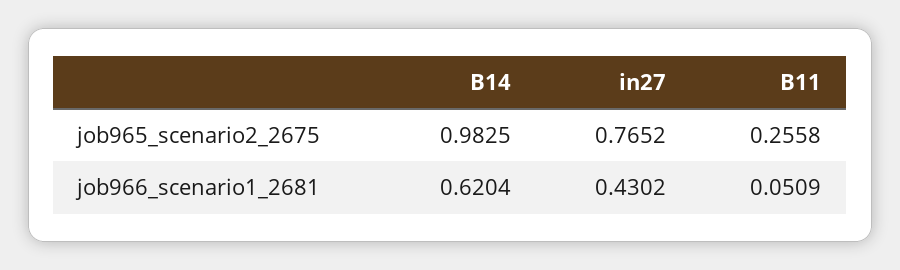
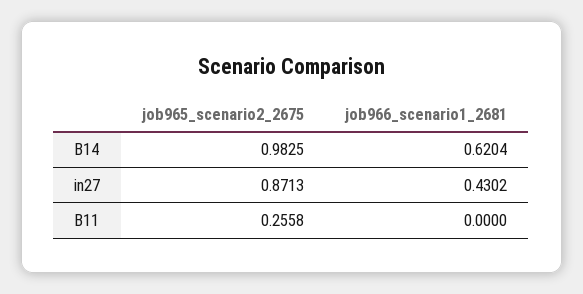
in27, job965_scenario2_2675: 0.7652 -> 0.8713
B11, job966_scenario1_2681: 0.0509 -> 0

